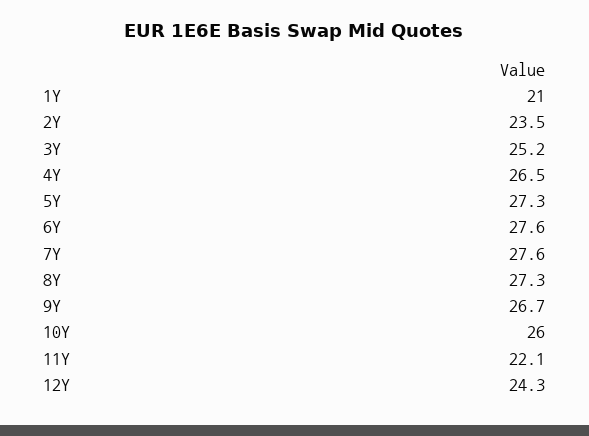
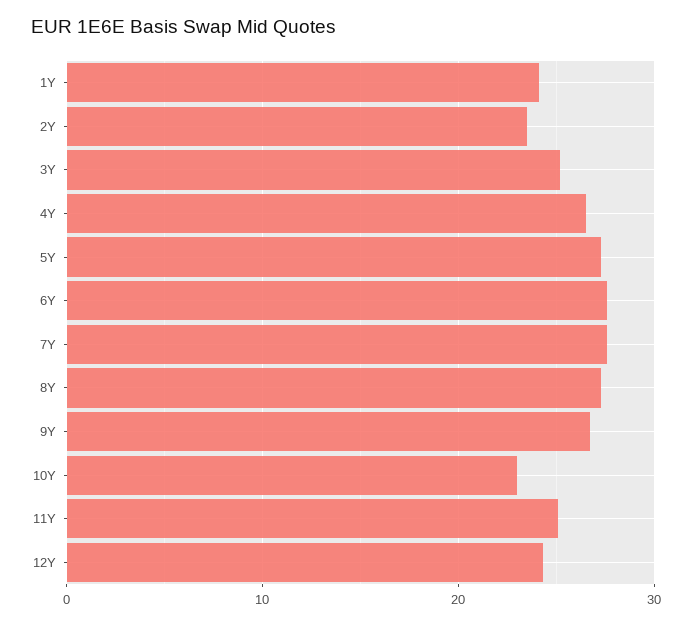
1Y: 21 -> 24
10Y: 26 -> 23
11Y: 22.1 -> 25

